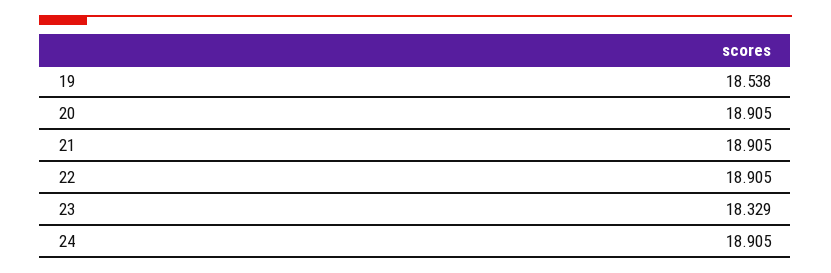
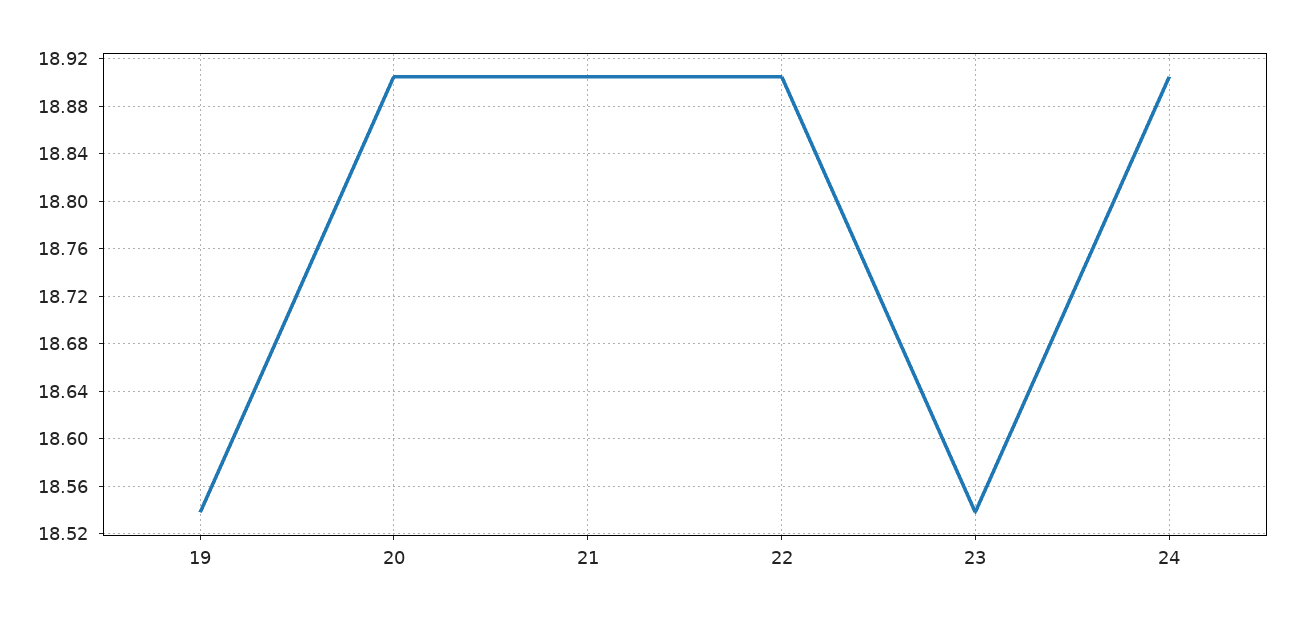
23: 18.329 -> 18.54

